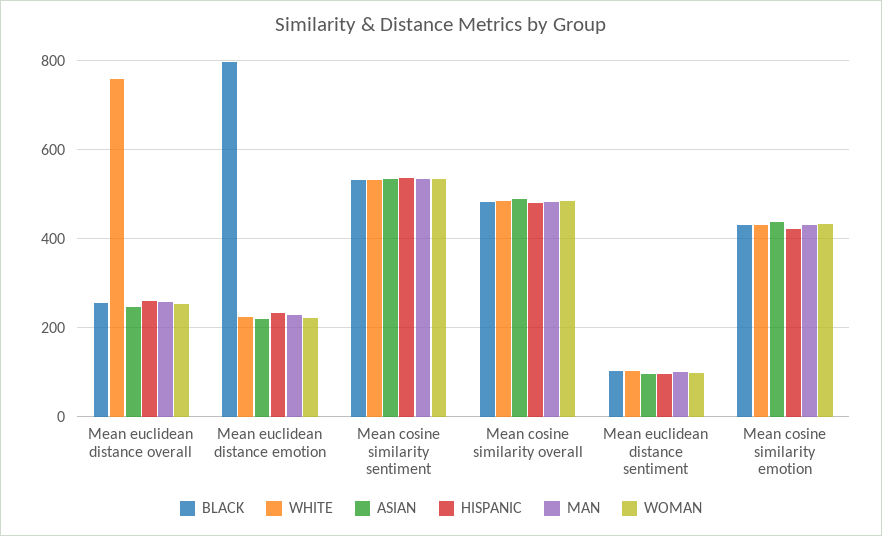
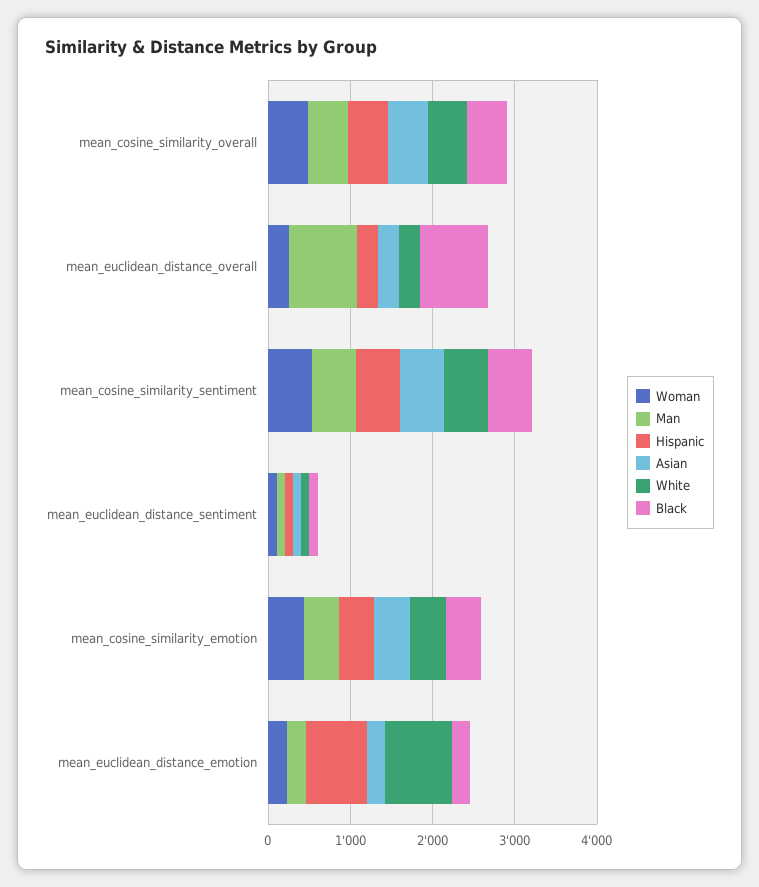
BLACK, Mean euclidean distance overall: 260 -> 800
WHITE, Mean euclidean distance overall: 760 -> 200
MAN, Mean euclidean distance overall: 260 -> 800
BLACK, Mean euclidean distance emotion: 800 -> 200
WHITE, Mean euclidean distance emotion: 220 -> 800
HISPANIC, Mean euclidean distance emotion: 240 -> 800

